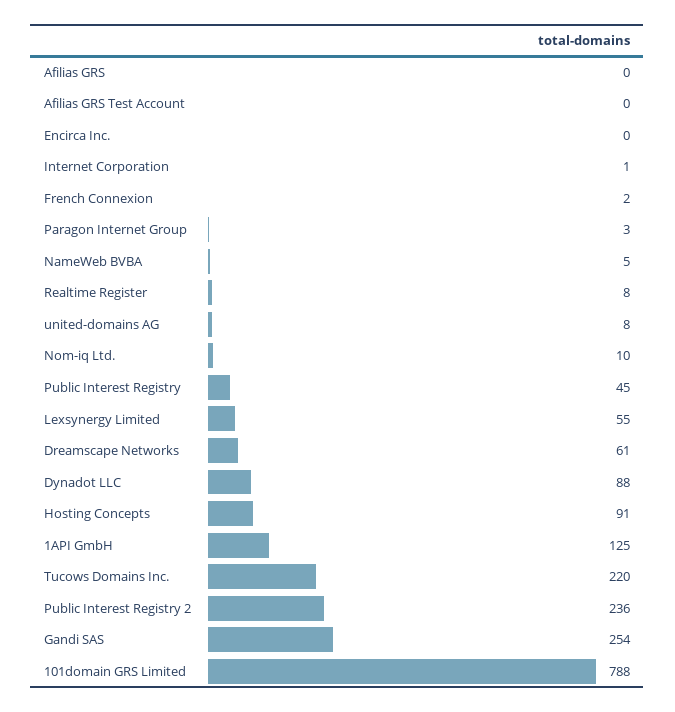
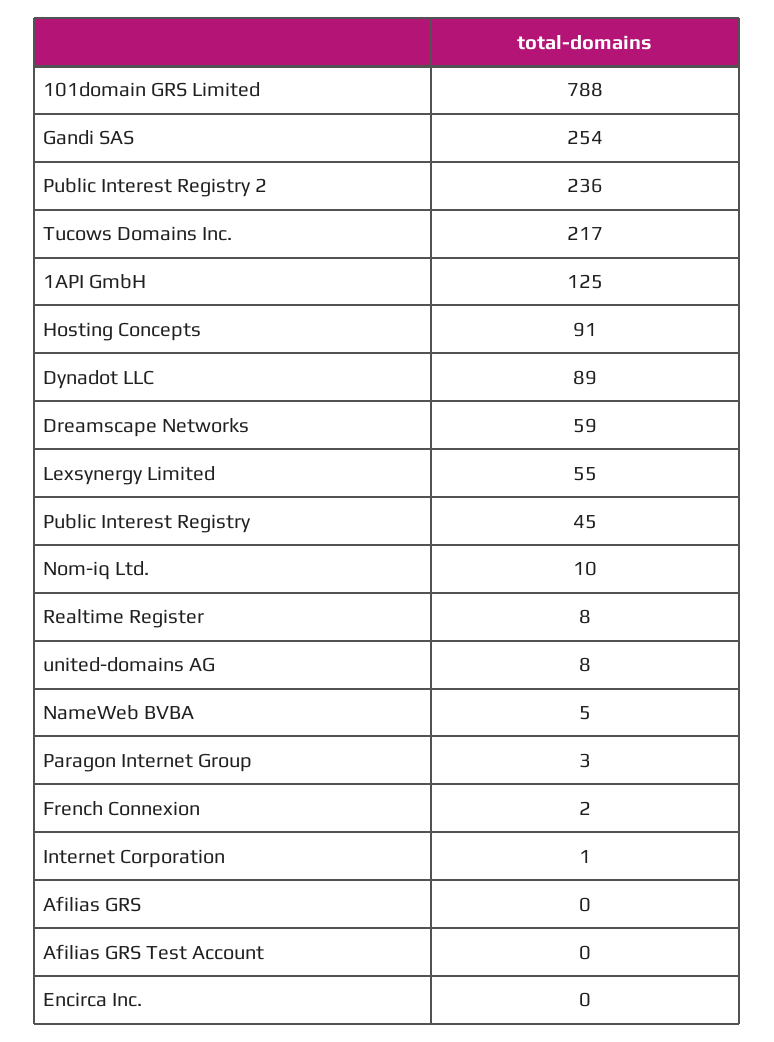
Dreamscape Networks: 61 -> 59
Dynadot LLC: 88 -> 89
Tucows Domains Inc.: 220 -> 217

